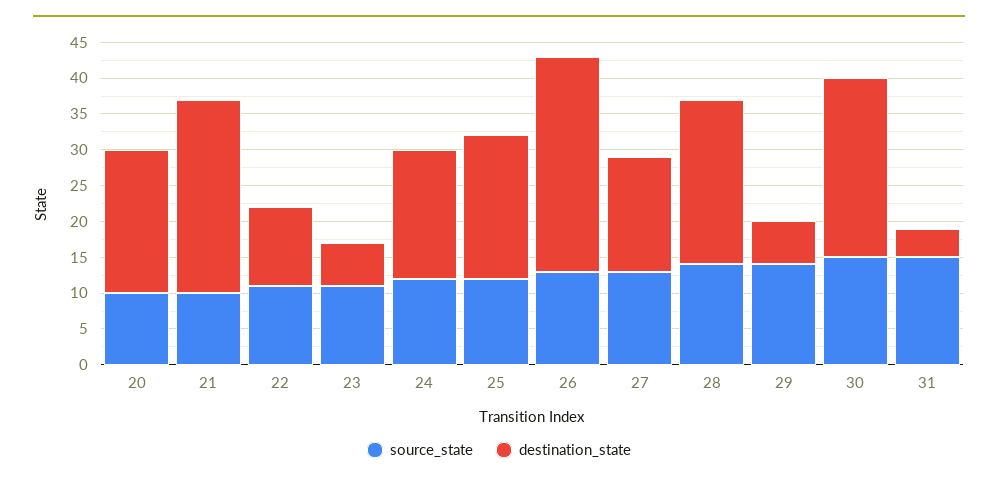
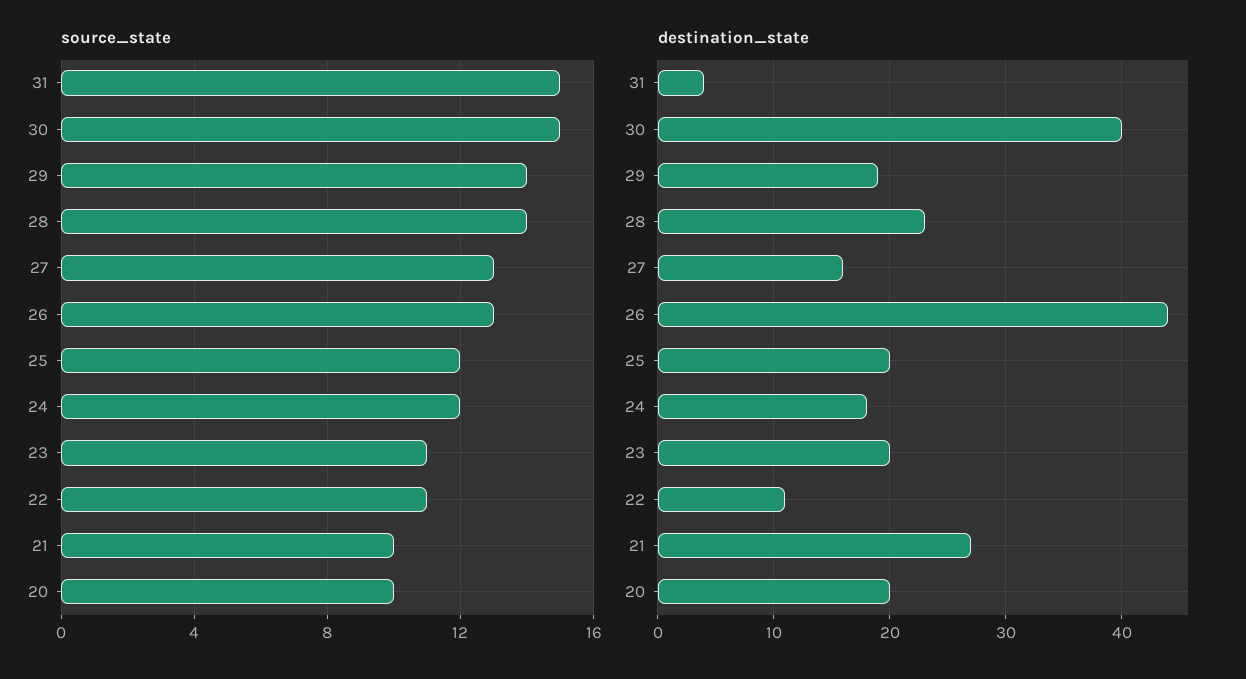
destination_state, 23: 5 -> 20
destination_state, 26: 30 -> 44
destination_state, 29: 5 -> 19
destination_state, 30: 25 -> 40

